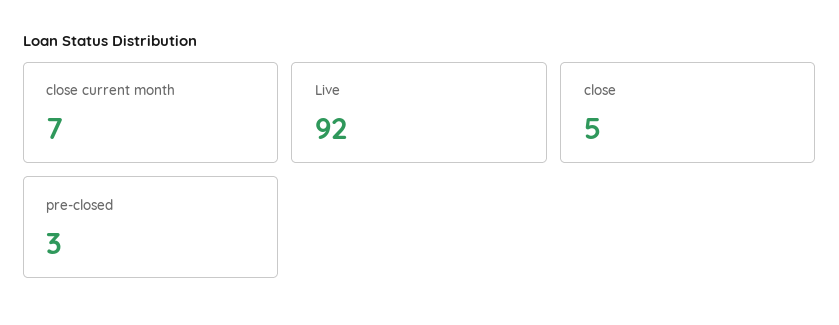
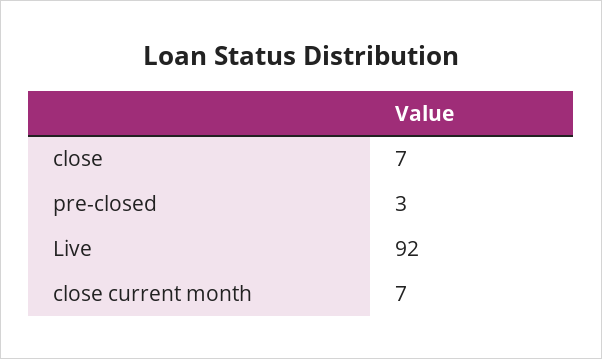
close: 5 -> 7

